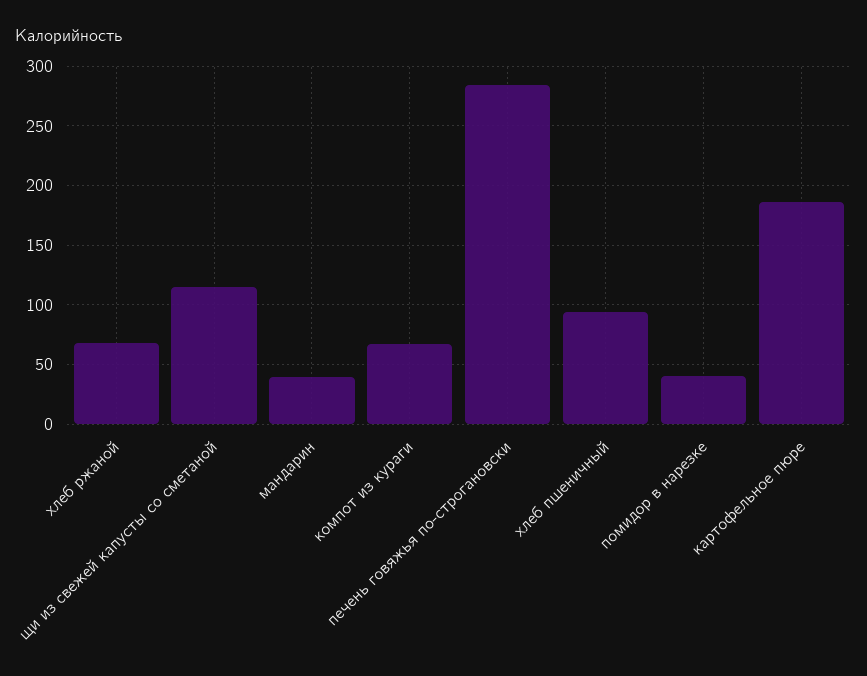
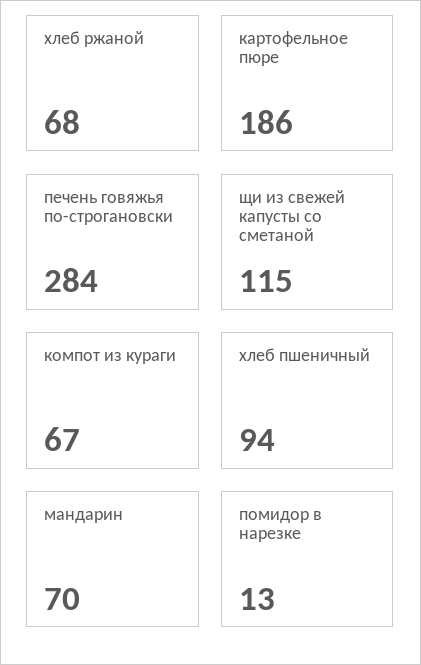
мандарин: 40 -> 70
помидор в нарезке: 40 -> 13

